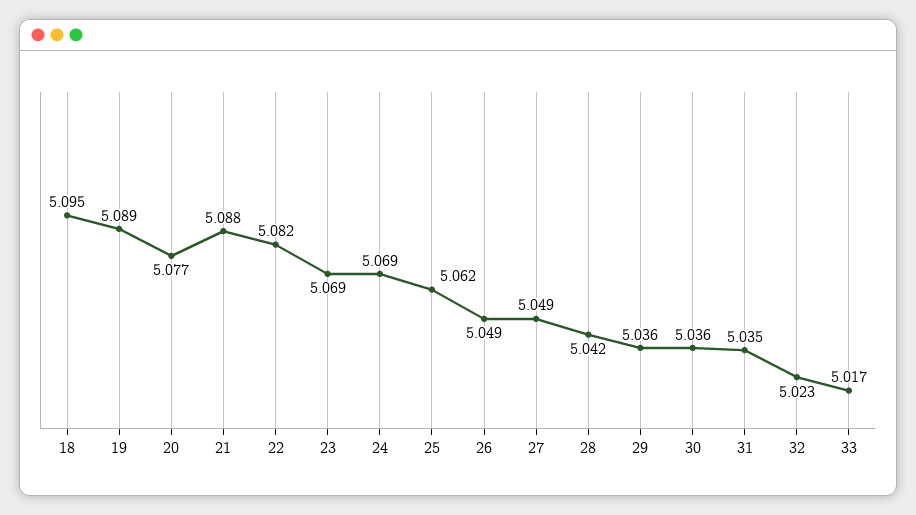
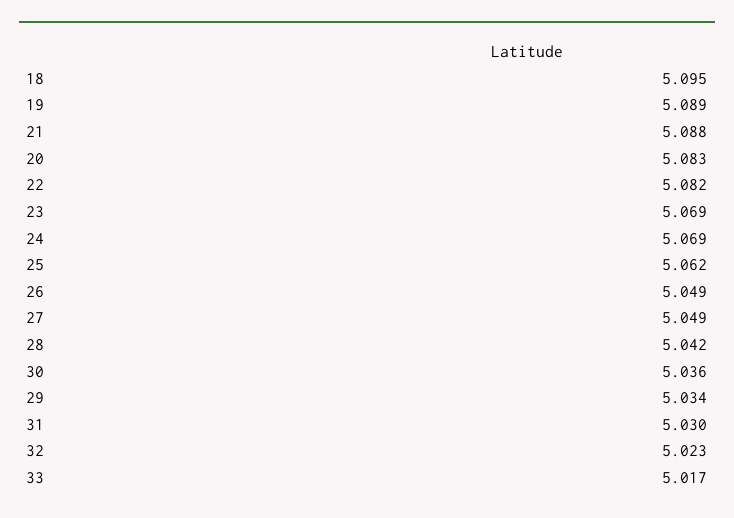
20: 5.077 -> 5.083
29: 5.036 -> 5.034
31: 5.035 -> 5.03

